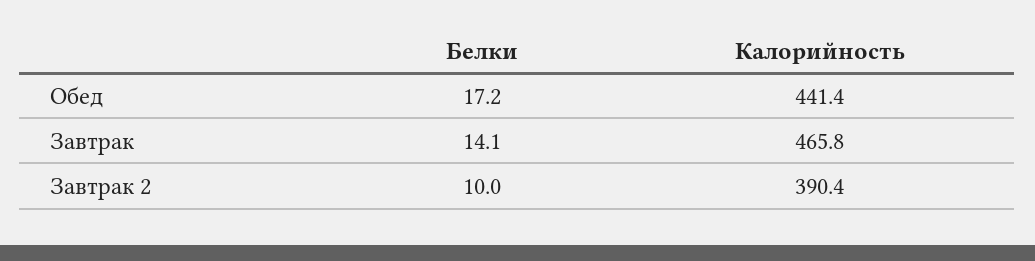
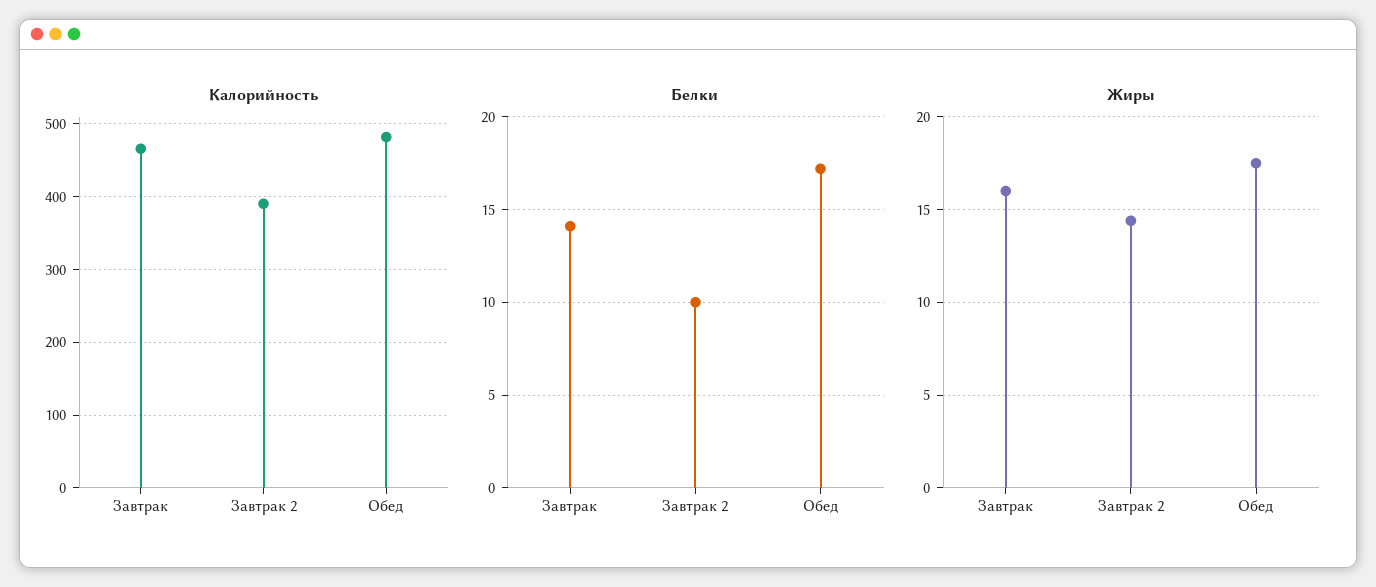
Калорийность, Обед: 441.4 -> 480
Жиры, Завтрак: none -> 16
Жиры, Завтрак 2: none -> 14.5
Жиры, Обед: none -> 17.5

